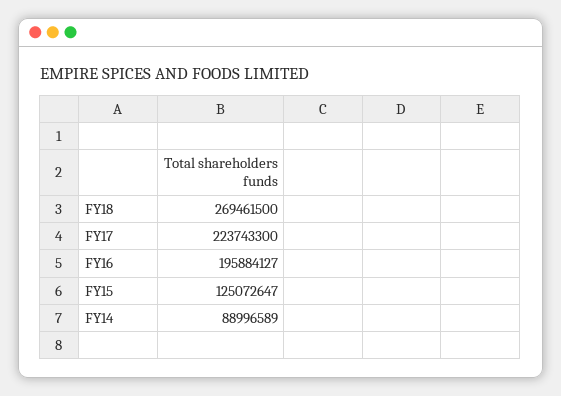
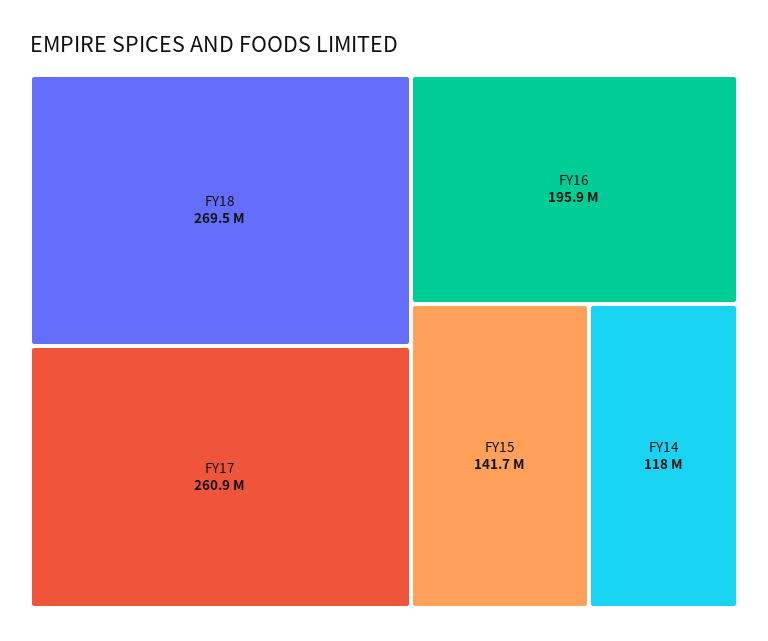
FY17: 223743300 -> 260900000
FY15: 125072647 -> 141700000
FY14: 88996589 -> 118000000

